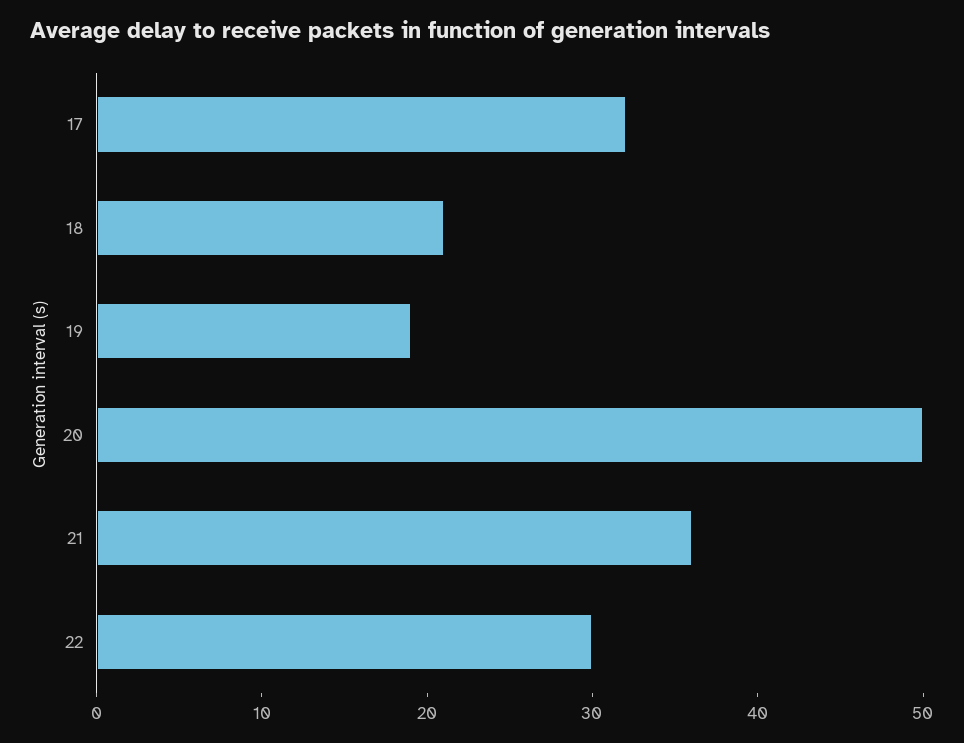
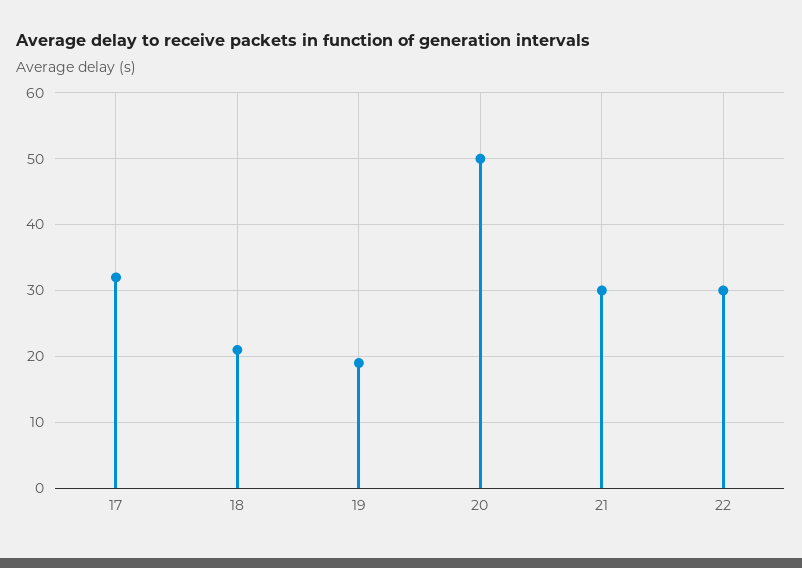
21: 36 -> 30

